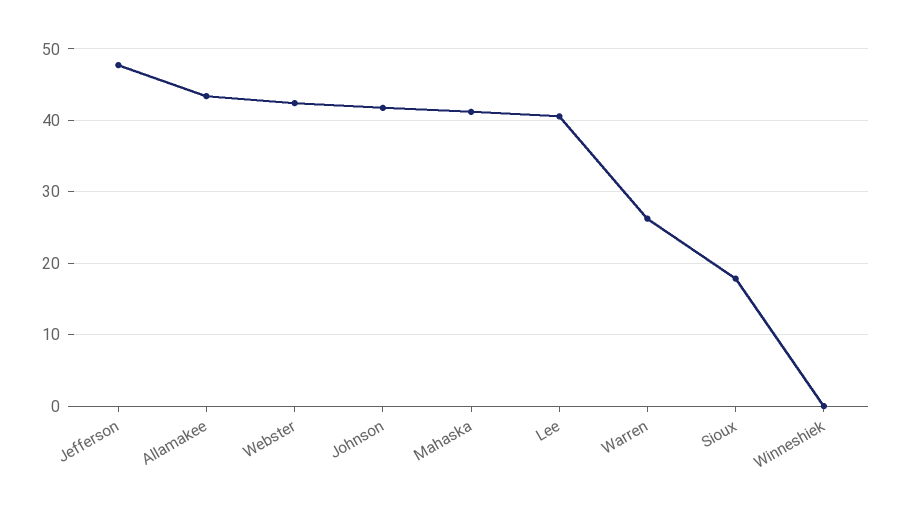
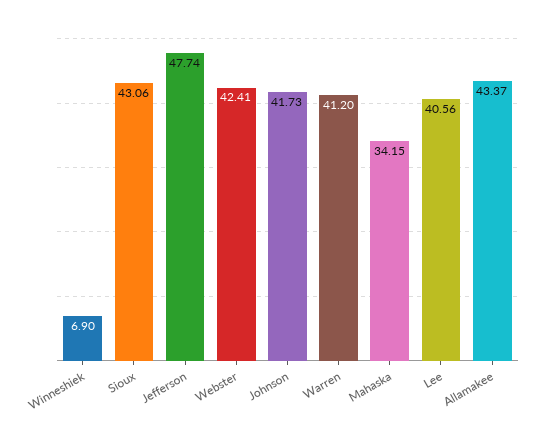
Mahaska: 41 -> 34.15
Warren: 26 -> 41.2
Sioux: 18 -> 43.06
Winneshiek: 0 -> 6.9

